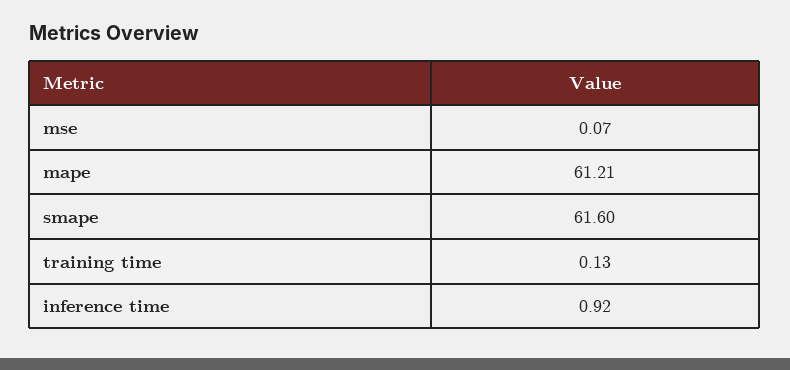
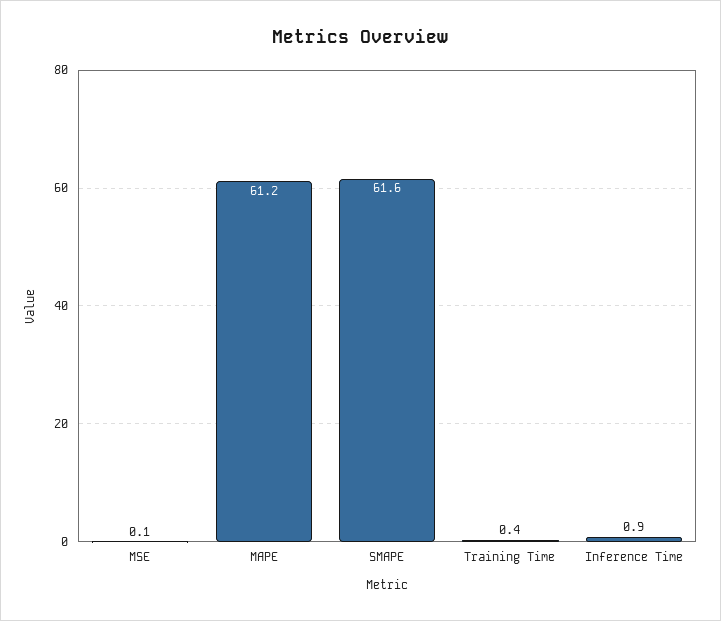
training time: 0.13 -> 0.4

